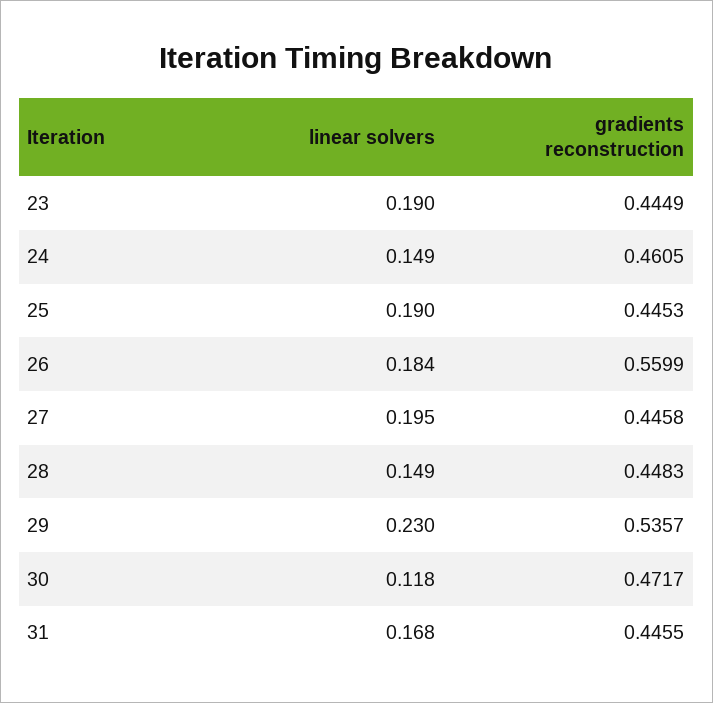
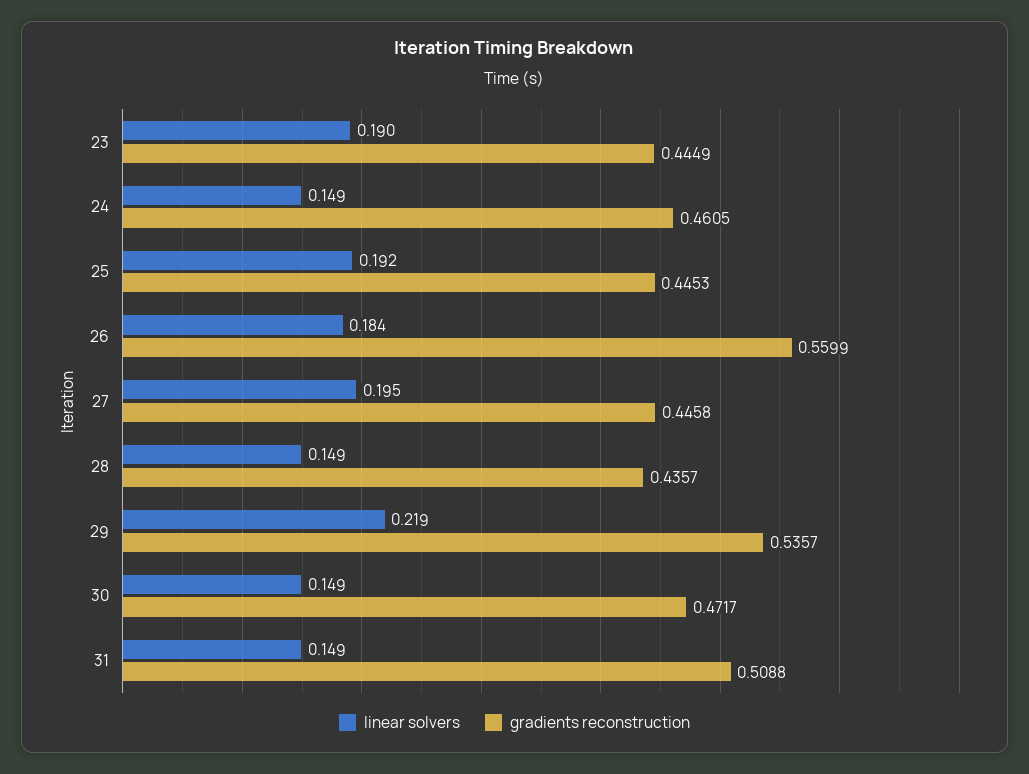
linear solvers, 25: 0.19 -> 0.192
gradients reconstruction, 28: 0.4483 -> 0.4357
linear solvers, 29: 0.23 -> 0.219
linear solvers, 30: 0.118 -> 0.149
linear solvers, 31: 0.168 -> 0.149
gradients reconstruction, 31: 0.4455 -> 0.5088

